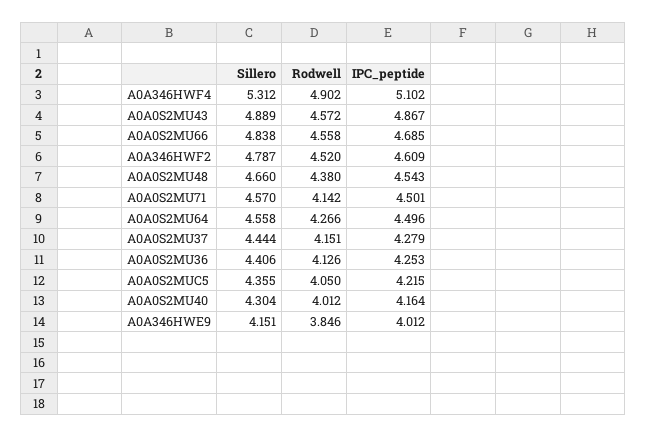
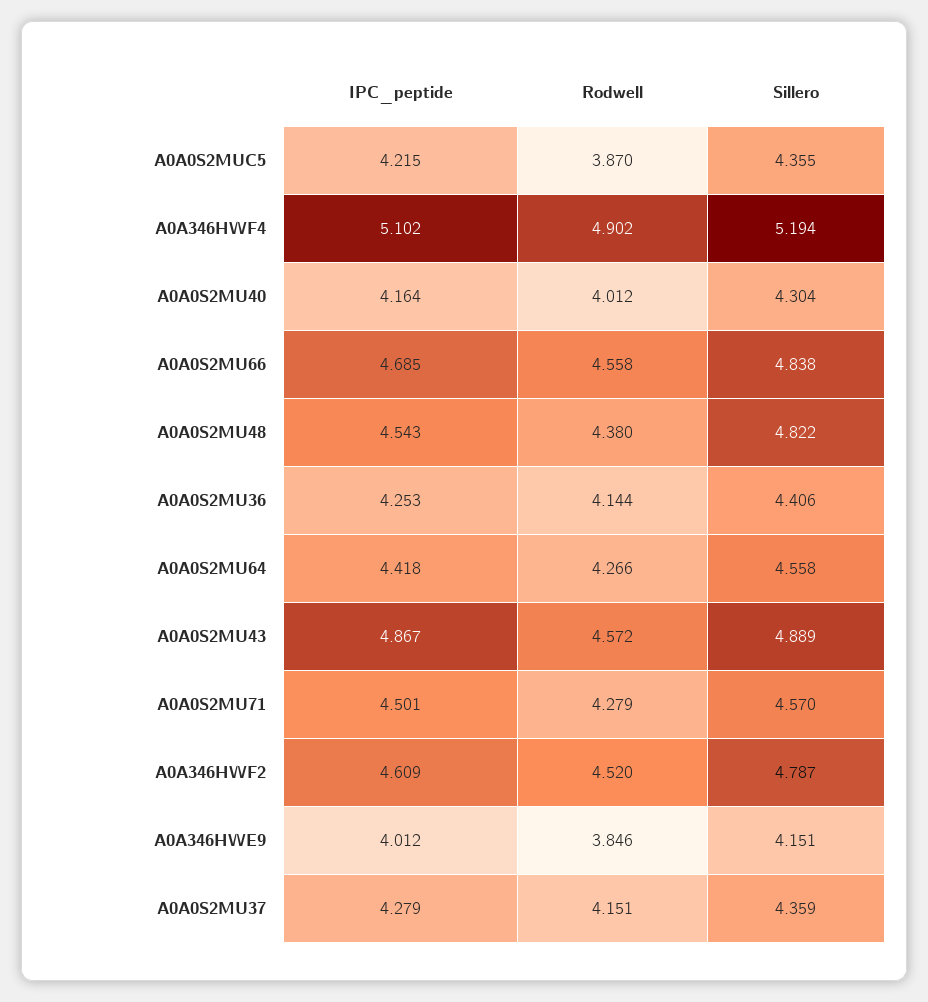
Sillero, A0A346HWF4: 5.312 -> 5.194
Sillero, A0A0S2MU48: 4.66 -> 4.822
Rodwell, A0A0S2MU71: 4.142 -> 4.279
IPC_peptide, A0A0S2MU64: 4.496 -> 4.418
Sillero, A0A0S2MU37: 4.444 -> 4.359
Rodwell, A0A0S2MU36: 4.126 -> 4.144
Rodwell, A0A0S2MUC5: 4.05 -> 3.87

